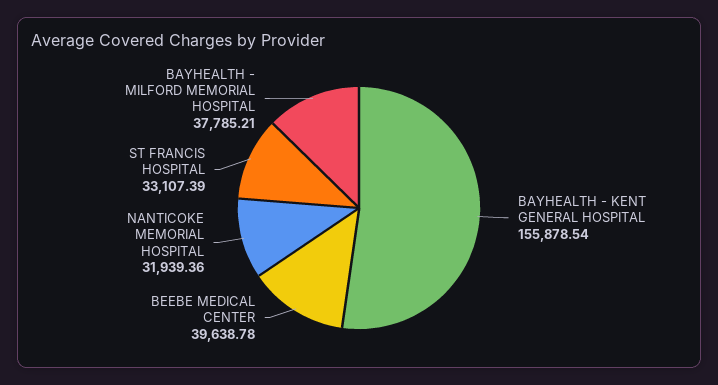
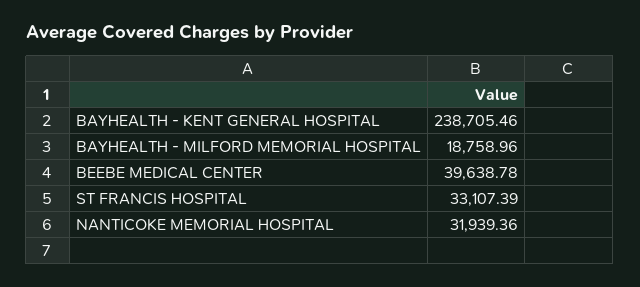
BAYHEALTH - KENT GENERAL HOSPITAL: 155878.54 -> 238705.46
BAYHEALTH - MILFORD MEMORIAL HOSPITAL: 37785.21 -> 18758.96

